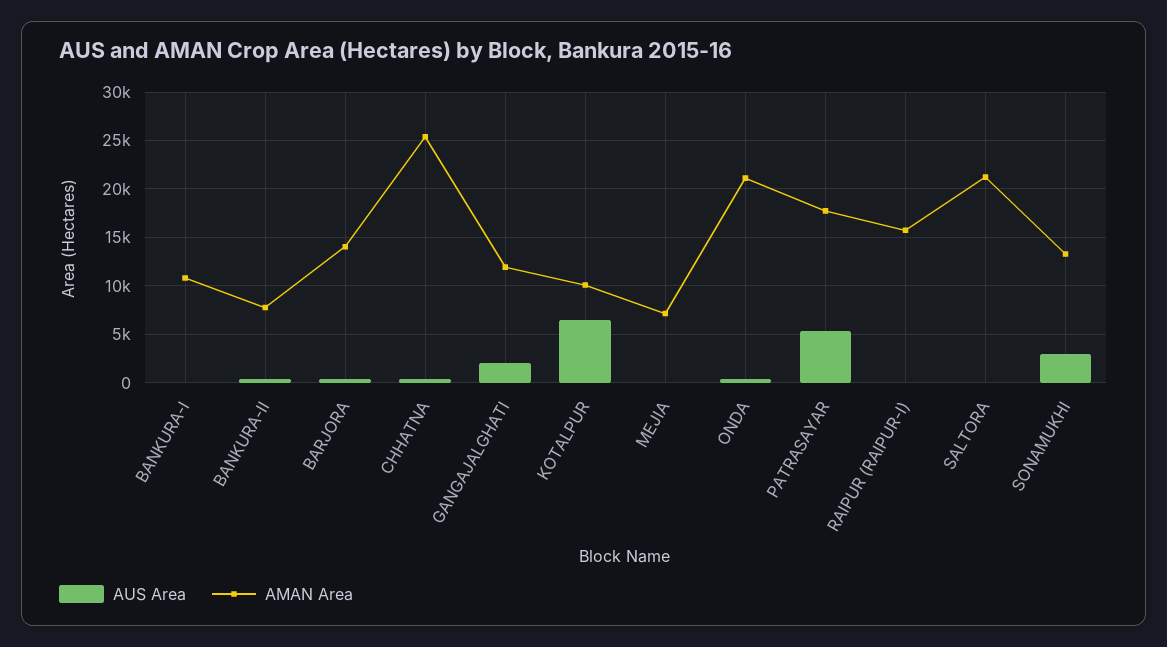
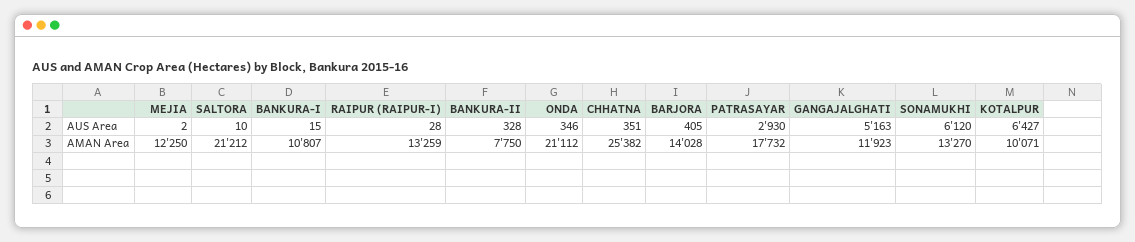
AUS Area, GANGAJALGHATI: 2000 -> 5163
AMAN Area, MEJIA: 7000 -> 12250
AUS Area, PATRASAYAR: 5000 -> 2930
AMAN Area, RAIPUR (RAIPUR-I): 16000 -> 13259
AUS Area, SONAMUKHI: 3000 -> 6120

